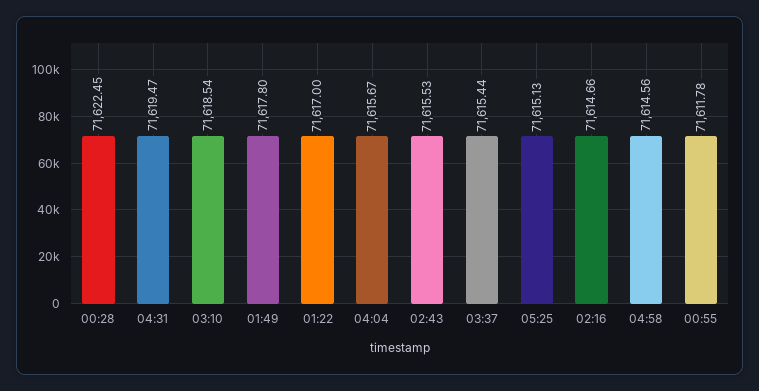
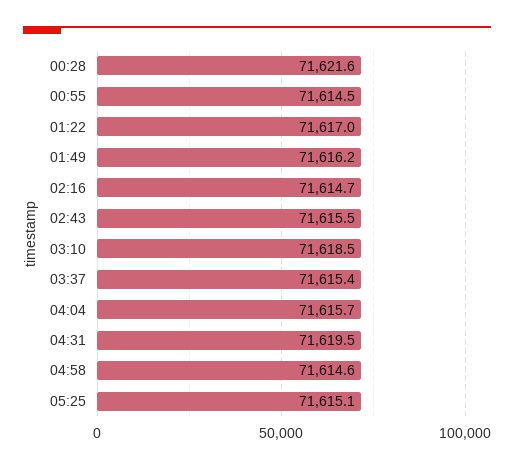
00:28: 71622.45 -> 71621.6
01:49: 71617.8 -> 71616.2
00:55: 71611.78 -> 71614.5

